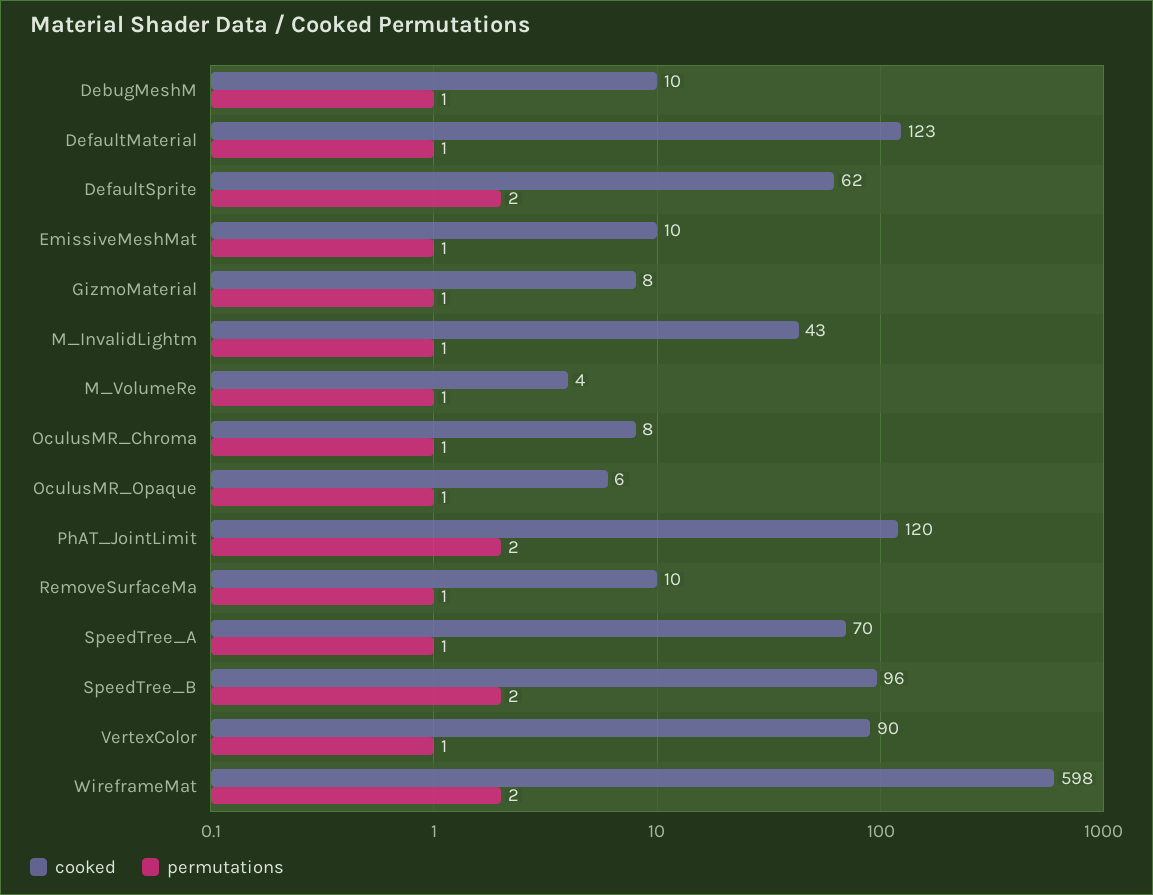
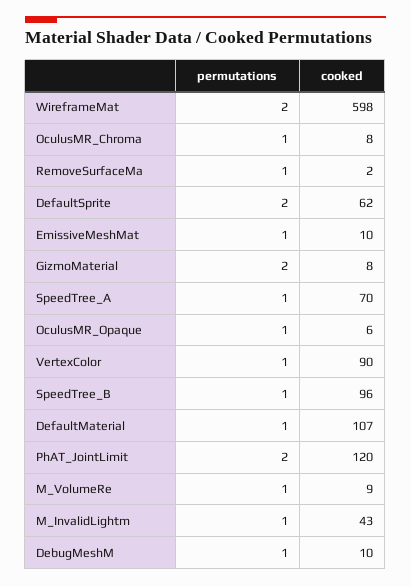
cooked, DefaultMaterial: 123 -> 107
permutations, GizmoMaterial: 1 -> 2
cooked, M_VolumeRe: 4 -> 9
cooked, RemoveSurfaceMa: 10 -> 2
permutations, SpeedTree_B: 2 -> 1

